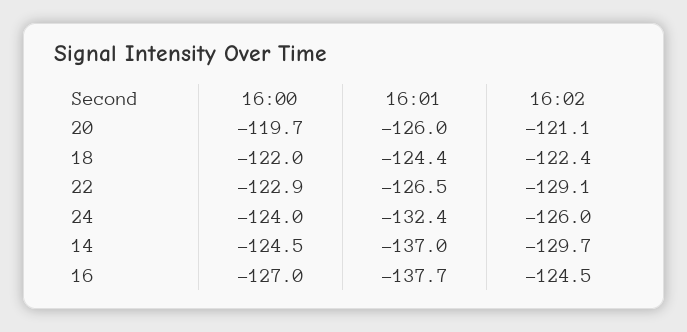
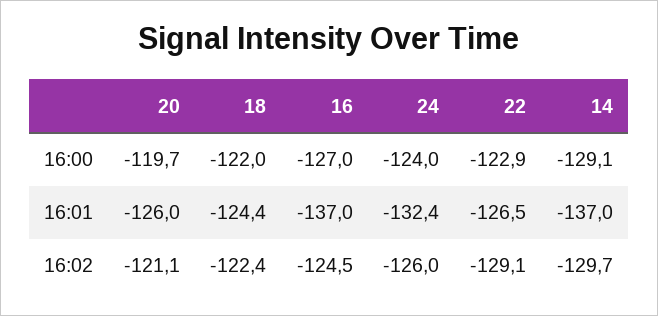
16:00, 14: -124.5 -> -129.1
16:01, 16: -137.7 -> -137

